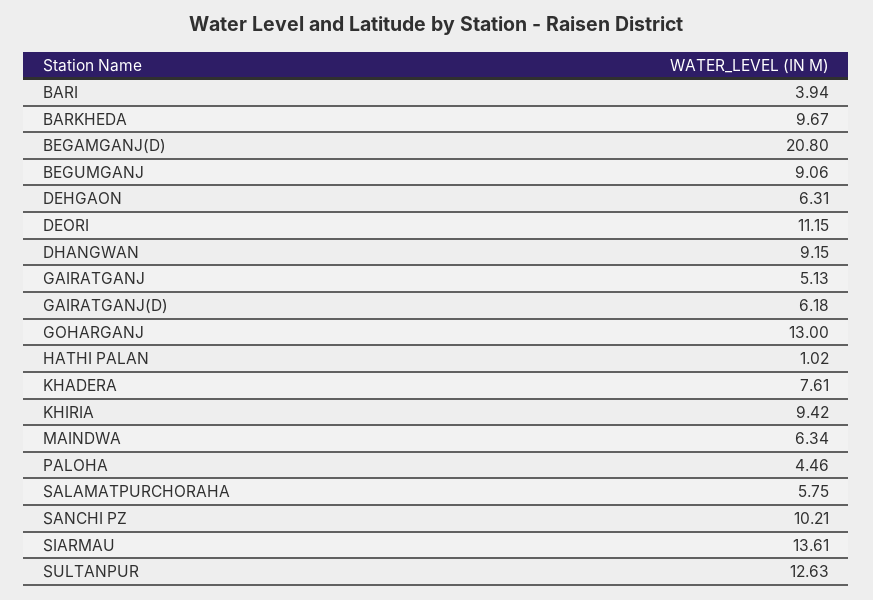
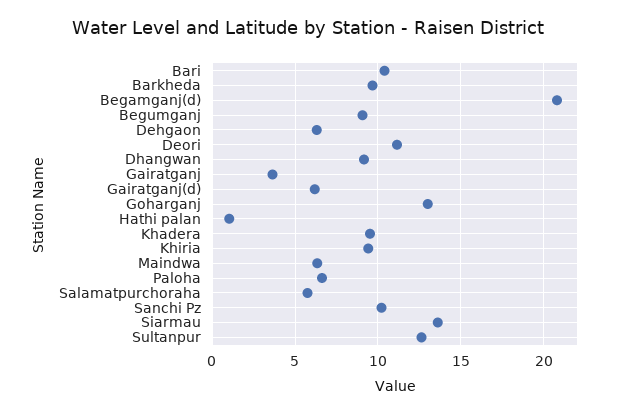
BARI: 3.94 -> 10.5
GAIRATGANJ: 5.13 -> 3.5
KHADERA: 7.61 -> 9.5
PALOHA: 4.46 -> 6.5

